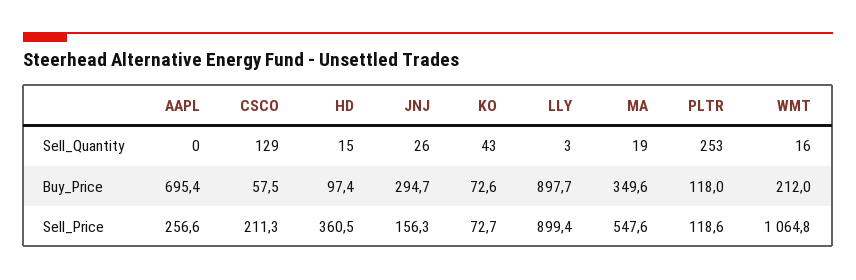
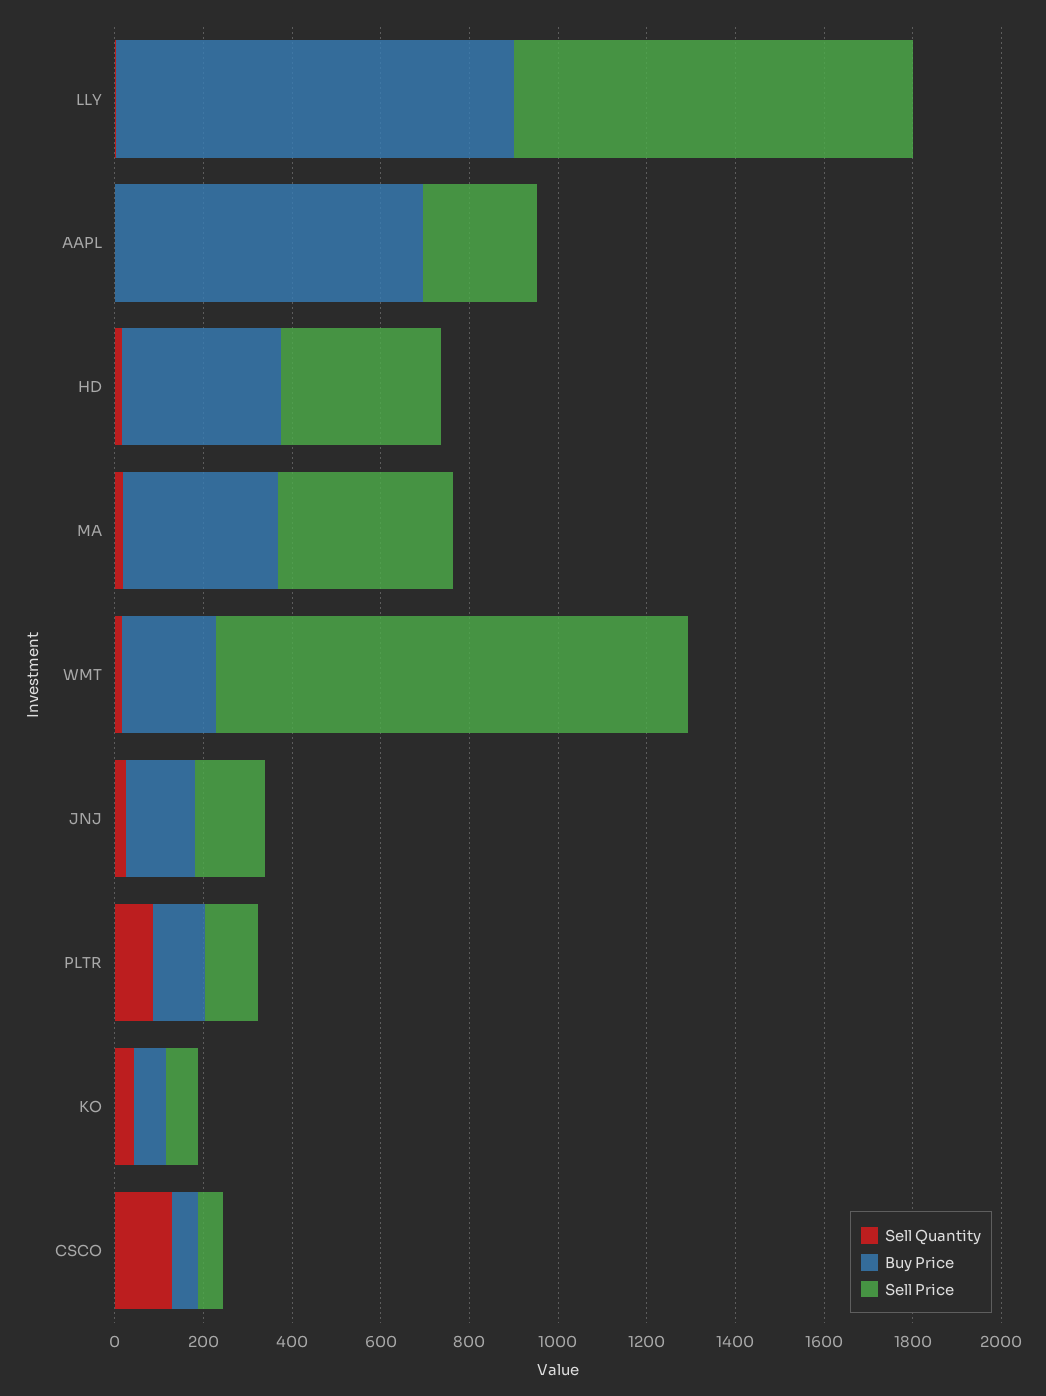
Sell_Quantity, PLTR: 253 -> 100
Buy_Price, HD: 97.4 -> 350
Buy_Price, JNJ: 294.7 -> 150
Sell_Price, CSCO: 211.3 -> 50
Sell_Price, MA: 547.6 -> 400

